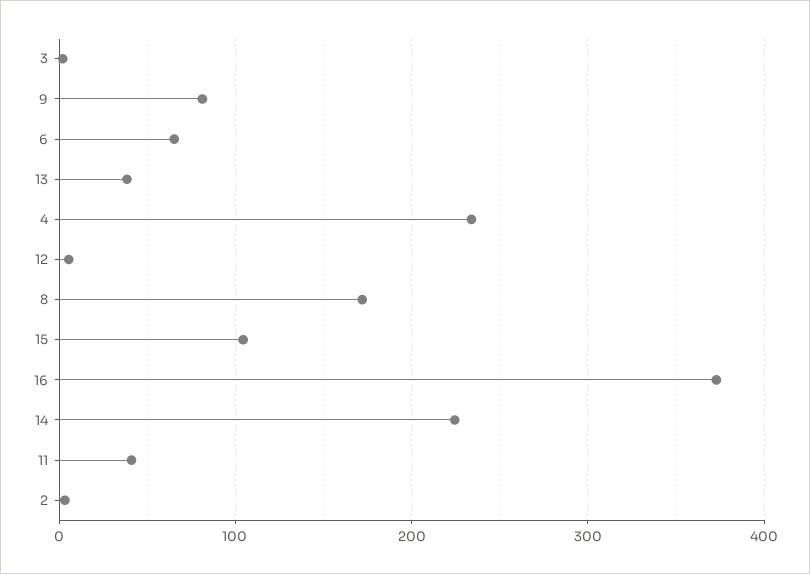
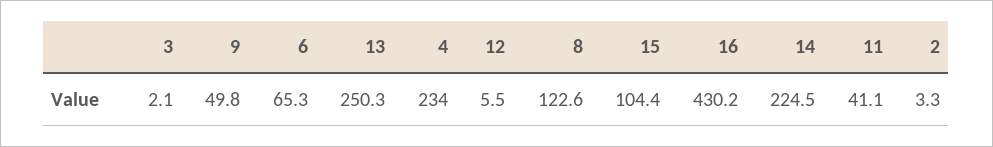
9: 80 -> 49.8
13: 40 -> 250.3
8: 170 -> 122.6
16: 370 -> 430.2

